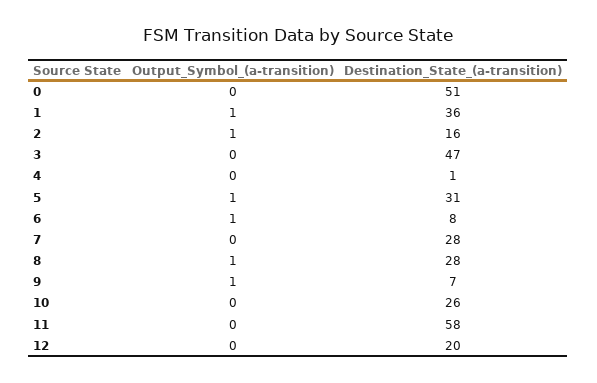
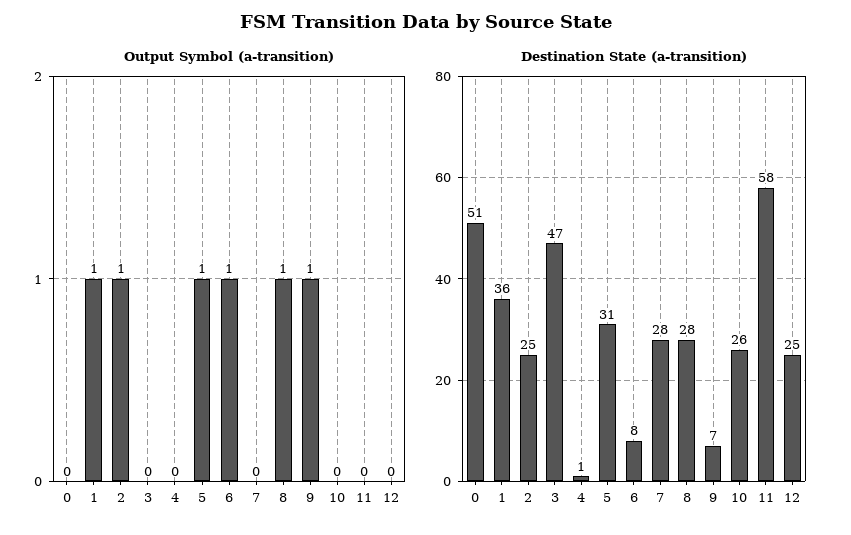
Destination_State_(a-transition), 2: 16 -> 25
Destination_State_(a-transition), 12: 20 -> 25

